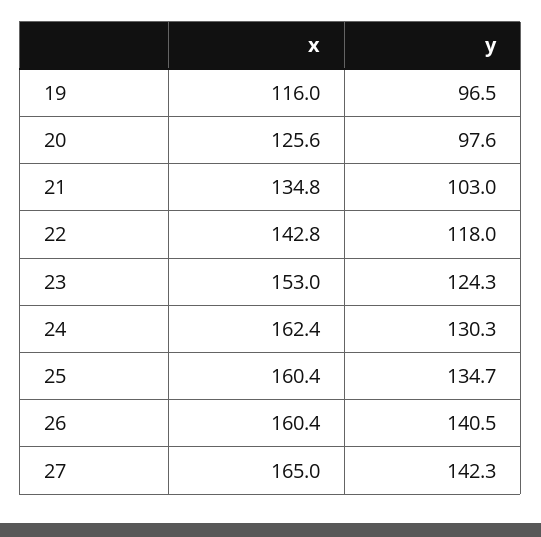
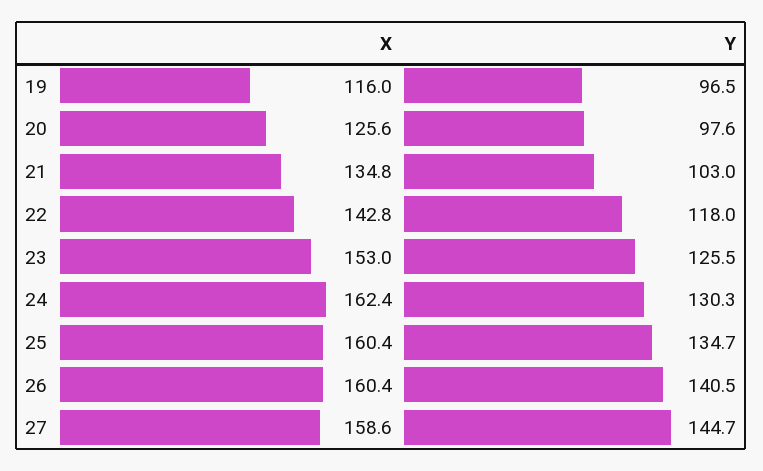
y, 23: 124.3 -> 125.5
x, 27: 165 -> 158.6
y, 27: 142.3 -> 144.7

